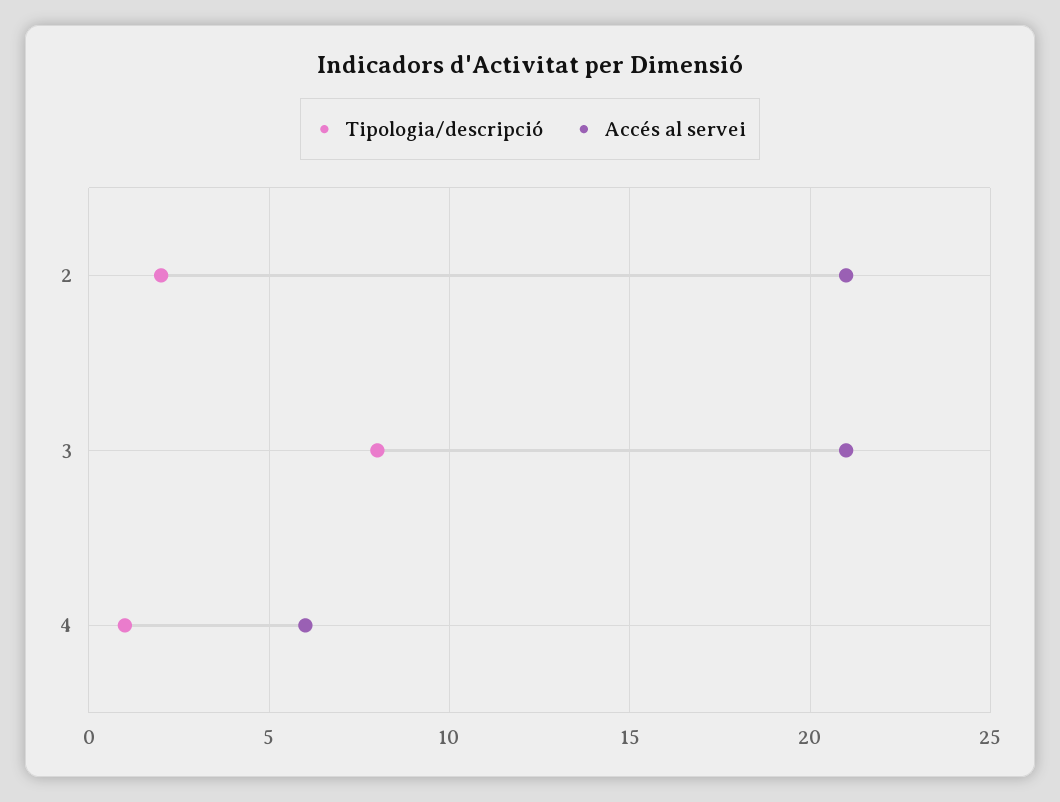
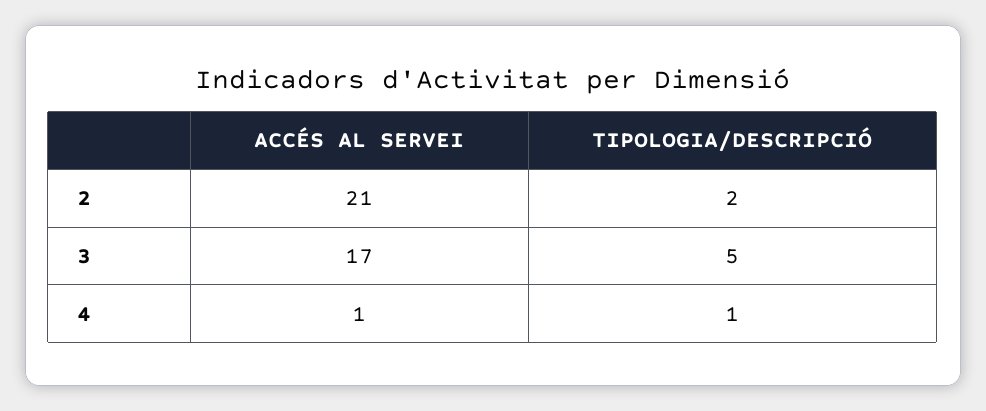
Tipologia/descripció, 3: 8 -> 5
Accés al servei, 3: 21 -> 17
Accés al servei, 4: 6 -> 1

